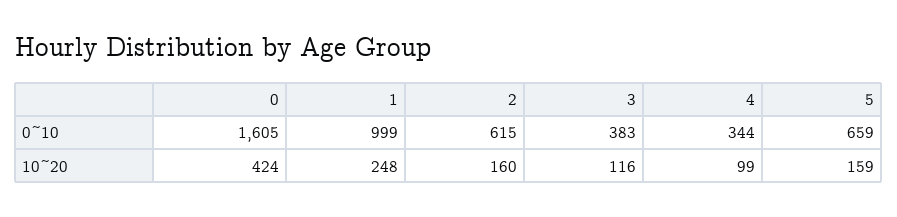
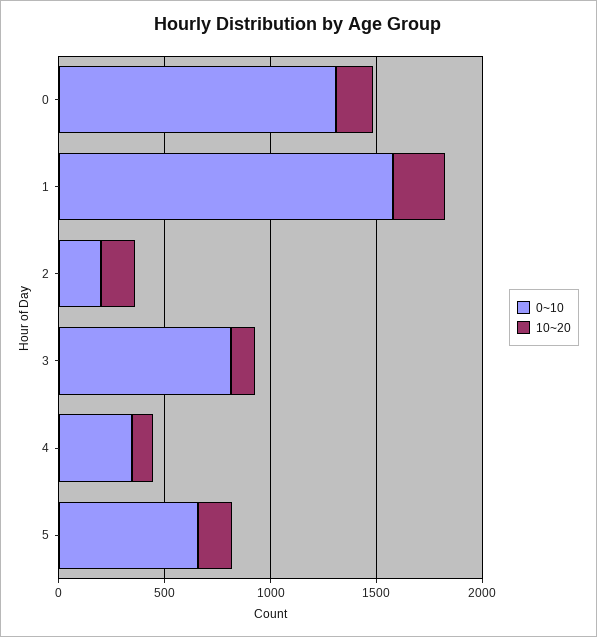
0~10, 0: 1605 -> 1300
0~10, 1: 999 -> 1600
0~10, 2: 615 -> 200
0~10, 3: 383 -> 800
10~20, 0: 424 -> 200

